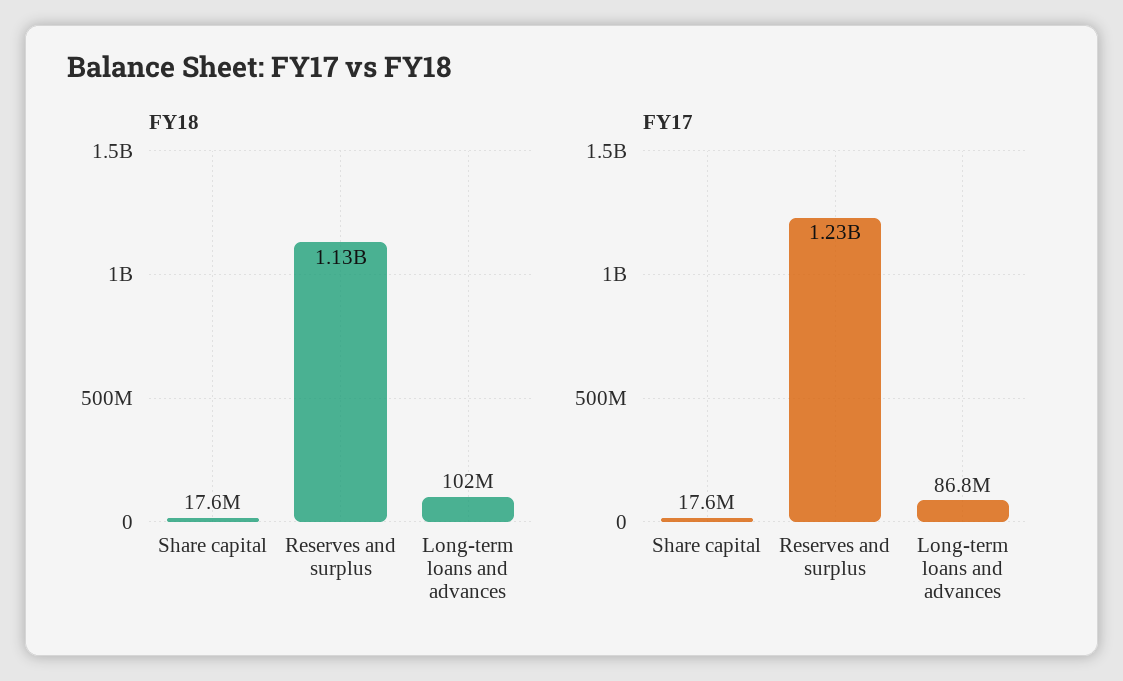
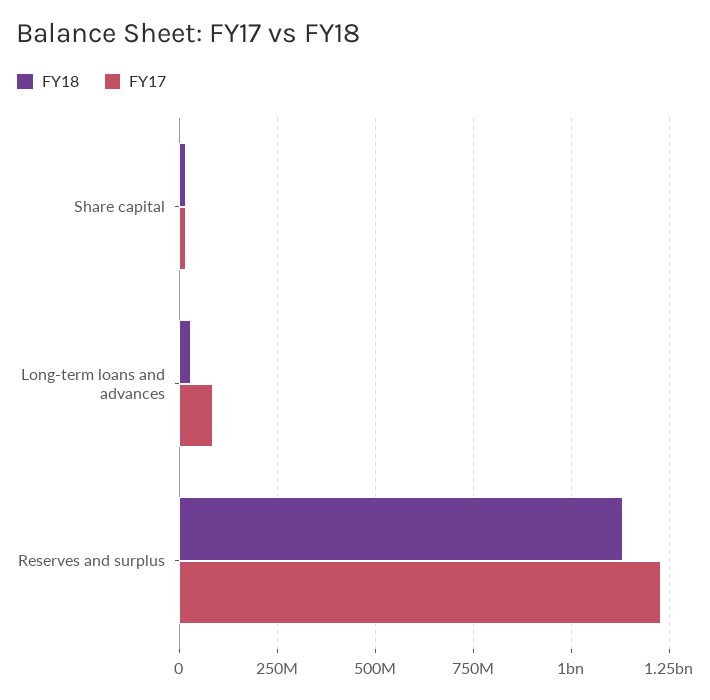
FY18, Long-term loans and advances: 102000000 -> 25000000

